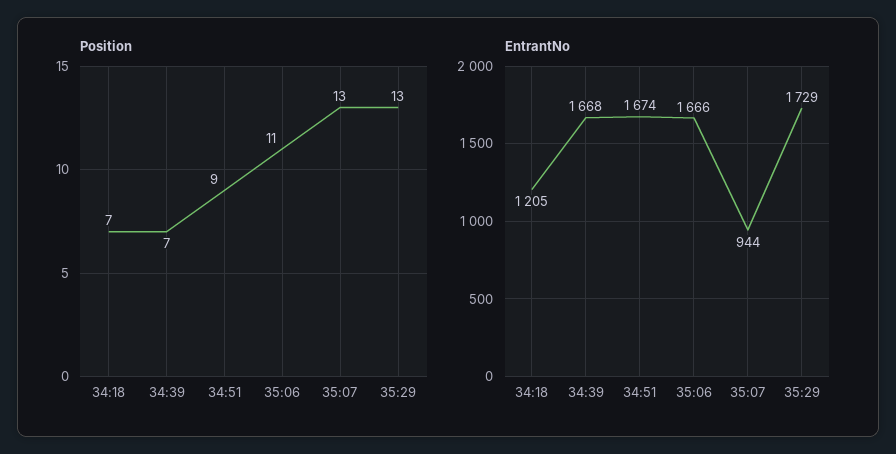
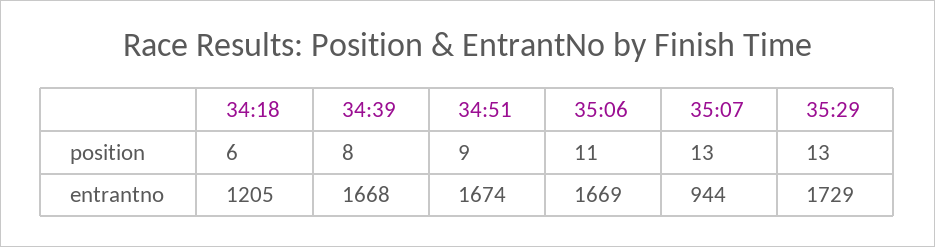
Position, 34:18: 7 -> 6
Position, 34:39: 7 -> 8
EntrantNo, 35:06: 1666 -> 1669

